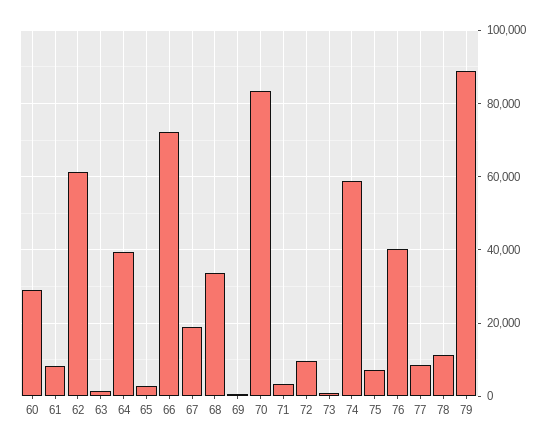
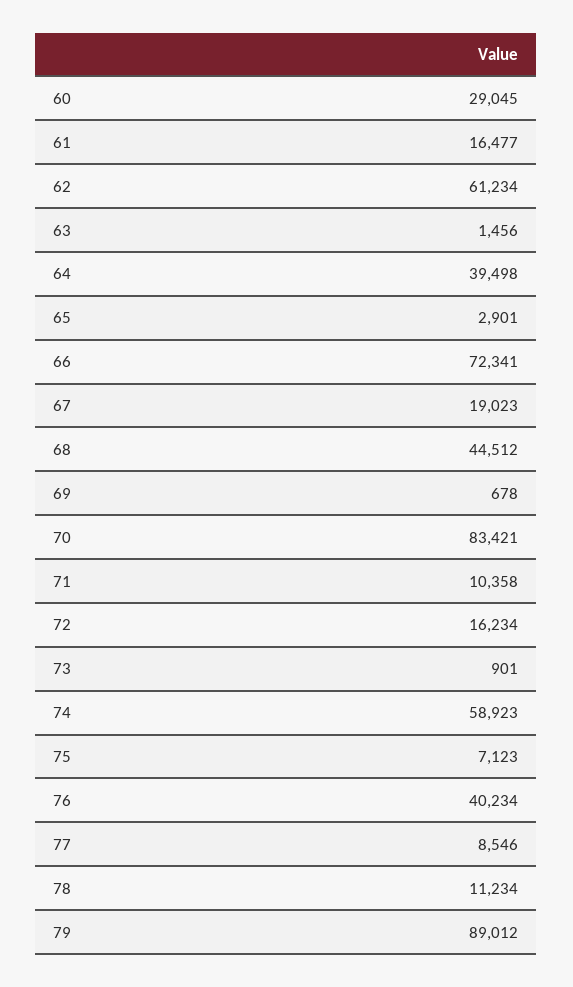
61: 8000 -> 16477
68: 34000 -> 44512
71: 4000 -> 10358
72: 10000 -> 16234

